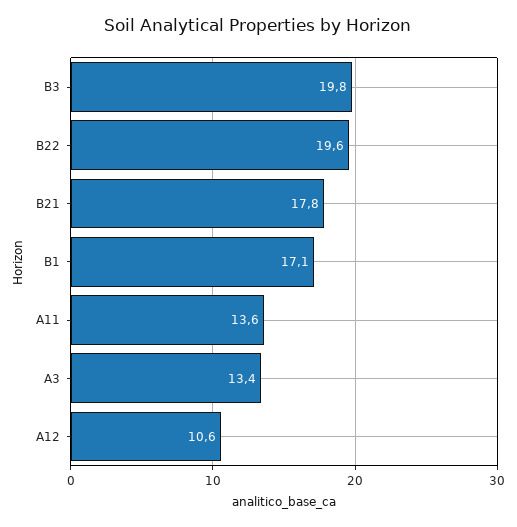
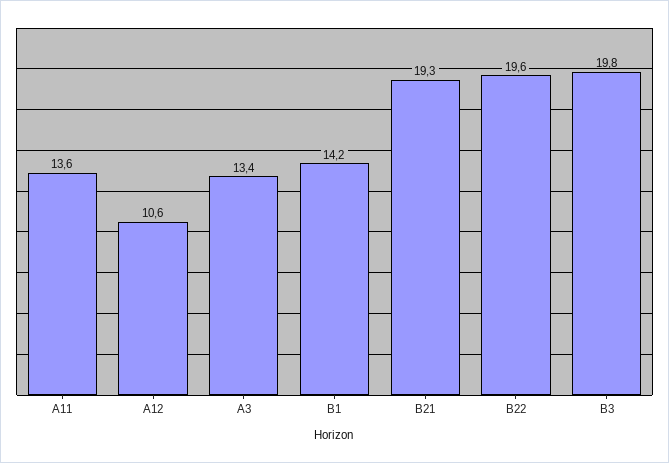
B21: 17.8 -> 19.3
B1: 17.1 -> 14.2

